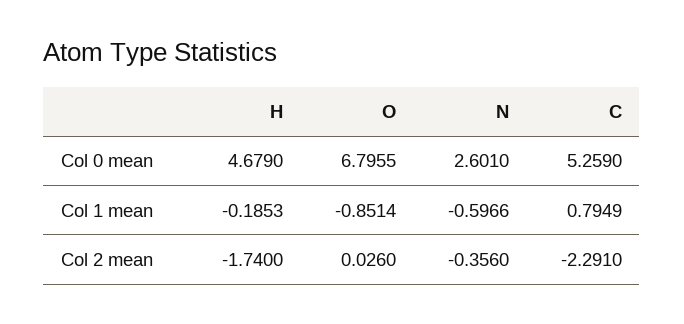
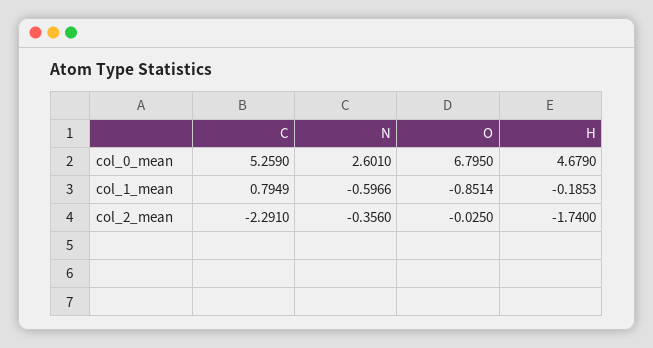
O, Col 0 mean: 6.7955 -> 6.795
O, Col 2 mean: 0.026 -> -0.025

